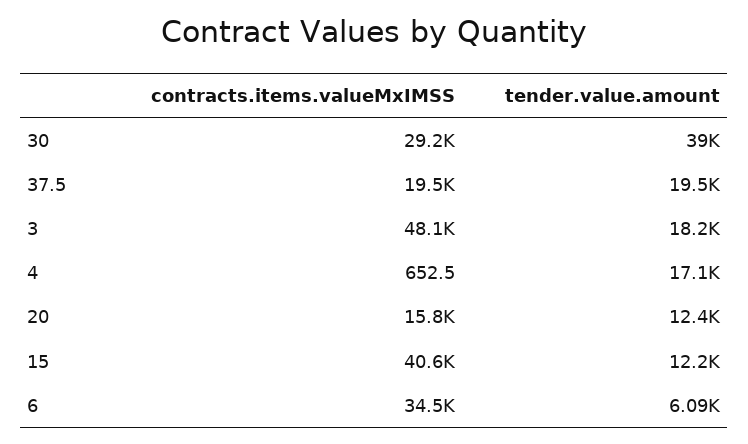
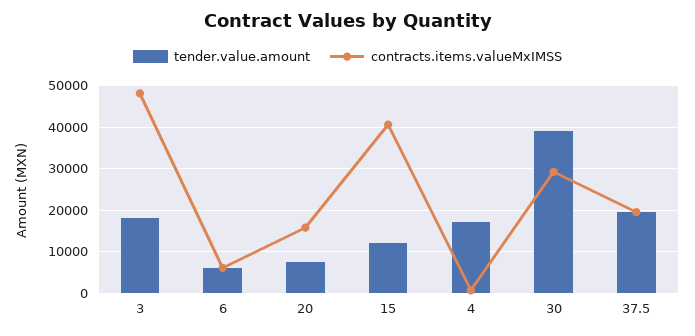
tender.value.amount, 20: 12400 -> 8000
contracts.items.valueMxIMSS, 6: 34500 -> 6000

